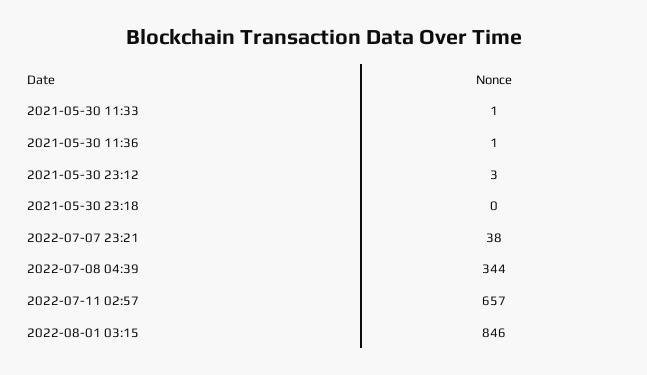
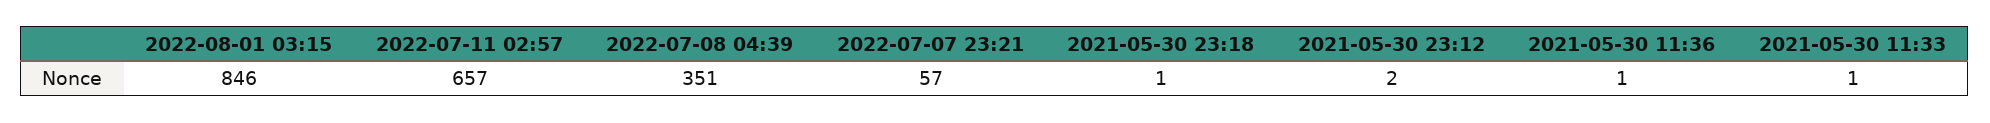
2021-05-30 23:12: 3 -> 2
2021-05-30 23:18: 0 -> 1
2022-07-07 23:21: 38 -> 57
2022-07-08 04:39: 344 -> 351

